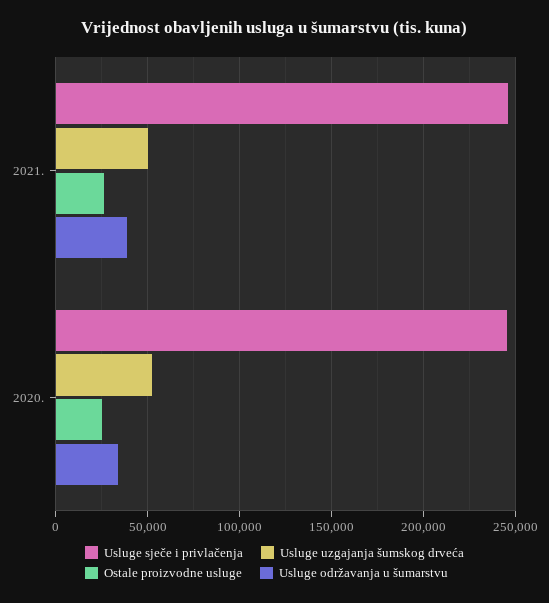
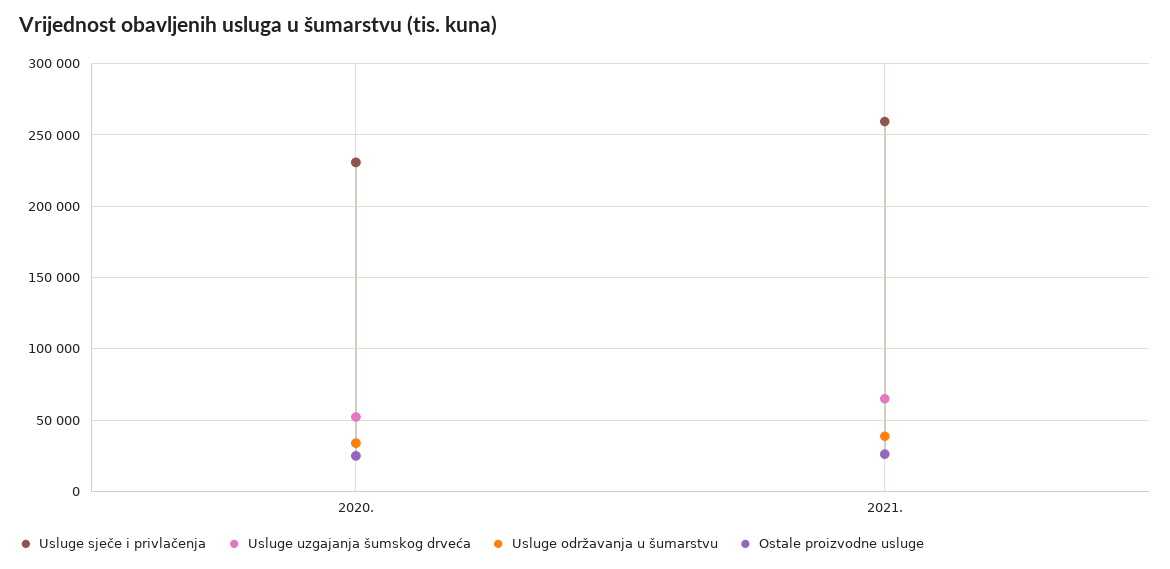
Usluge sječe i privlačenja, 2021.: 245000 -> 260000
Usluge uzgajanja šumskog drveća, 2021.: 50000 -> 65000
Usluge sječe i privlačenja, 2020.: 245000 -> 230000

